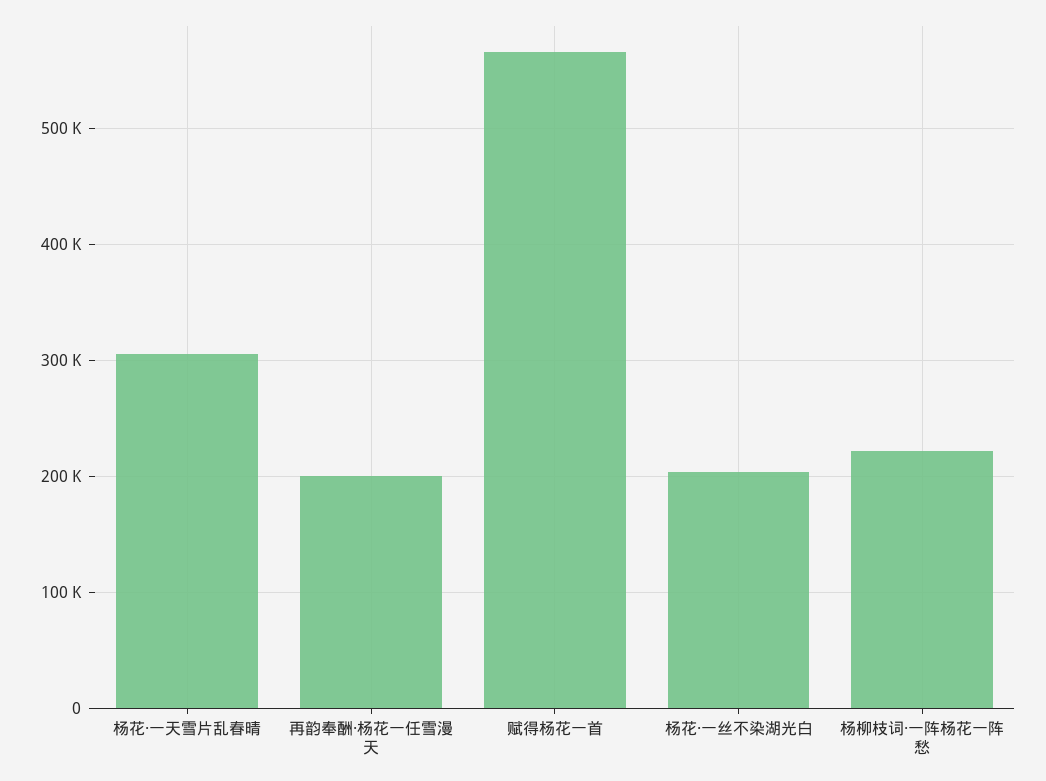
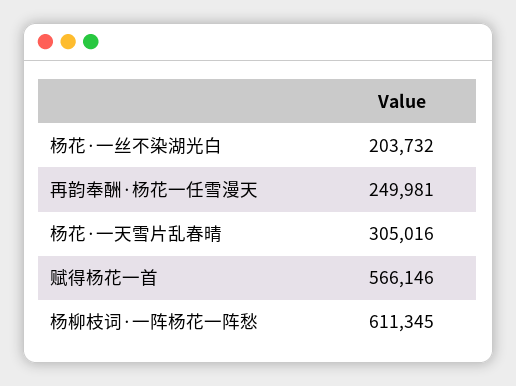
再韵奉酬·杨花一任雪漫天: 200000 -> 249981
杨柳枝词·一阵杨花一阵愁: 220000 -> 611345

